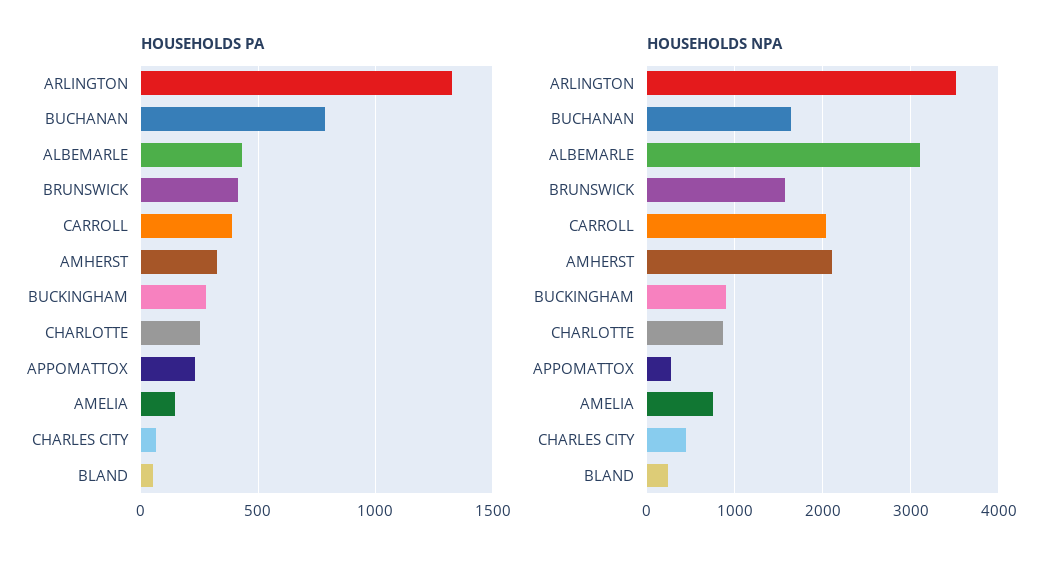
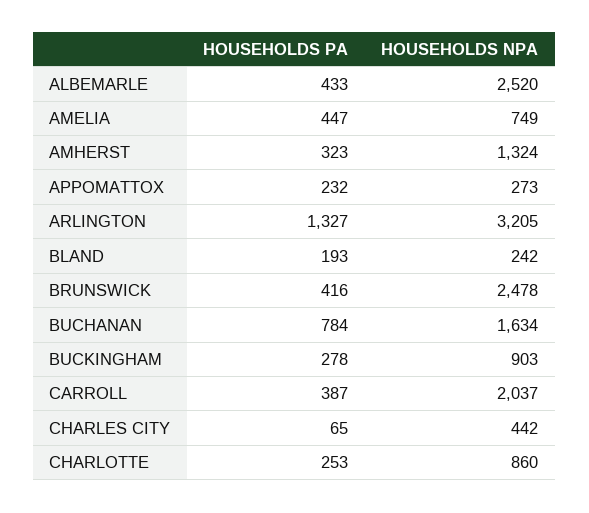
HOUSEHOLDS PA, AMELIA: 150 -> 447
HOUSEHOLDS PA, BLAND: 50 -> 193
HOUSEHOLDS NPA, ARLINGTON: 3500 -> 3205
HOUSEHOLDS NPA, ALBEMARLE: 3100 -> 2520
HOUSEHOLDS NPA, BRUNSWICK: 1600 -> 2478
HOUSEHOLDS NPA, AMHERST: 2100 -> 1324

